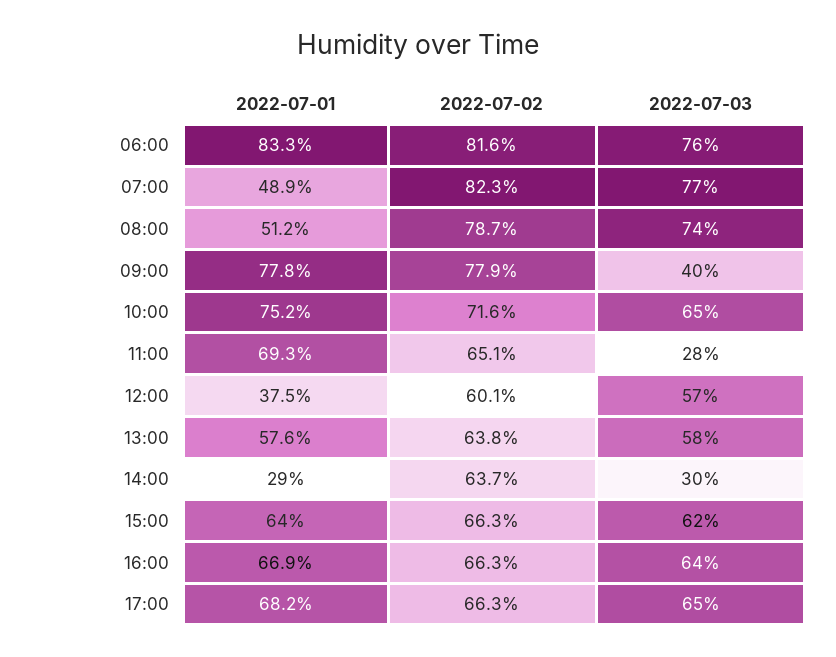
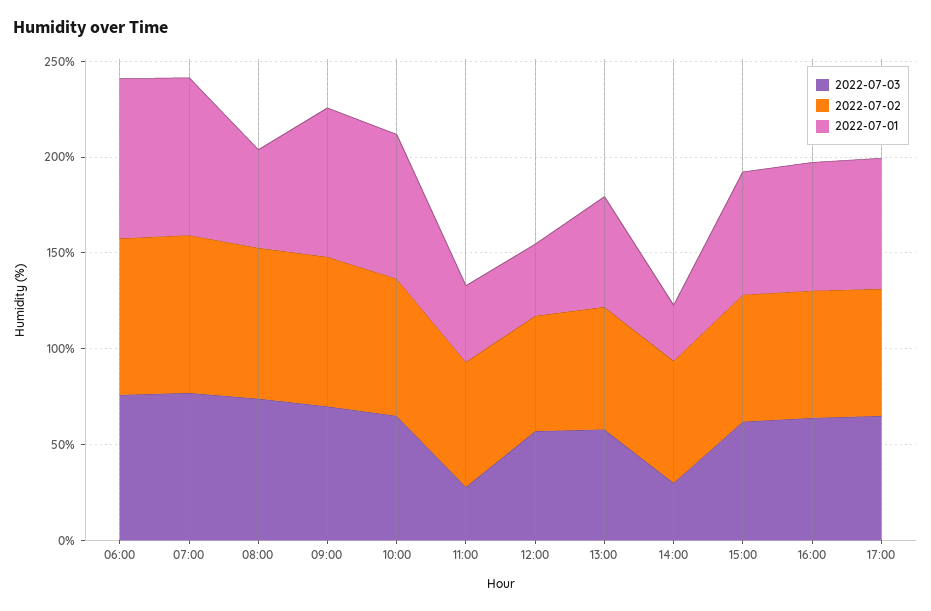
2022-07-01, 07:00: 48.9 -> 80
2022-07-03, 09:00: 40 -> 70
2022-07-01, 11:00: 69.3 -> 40

